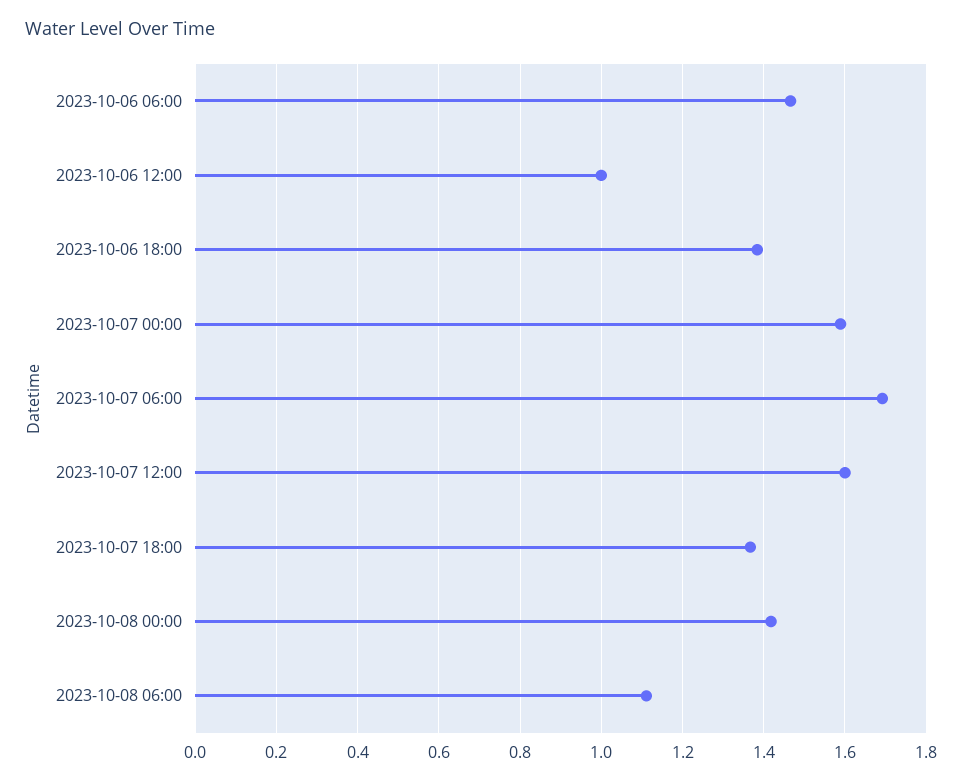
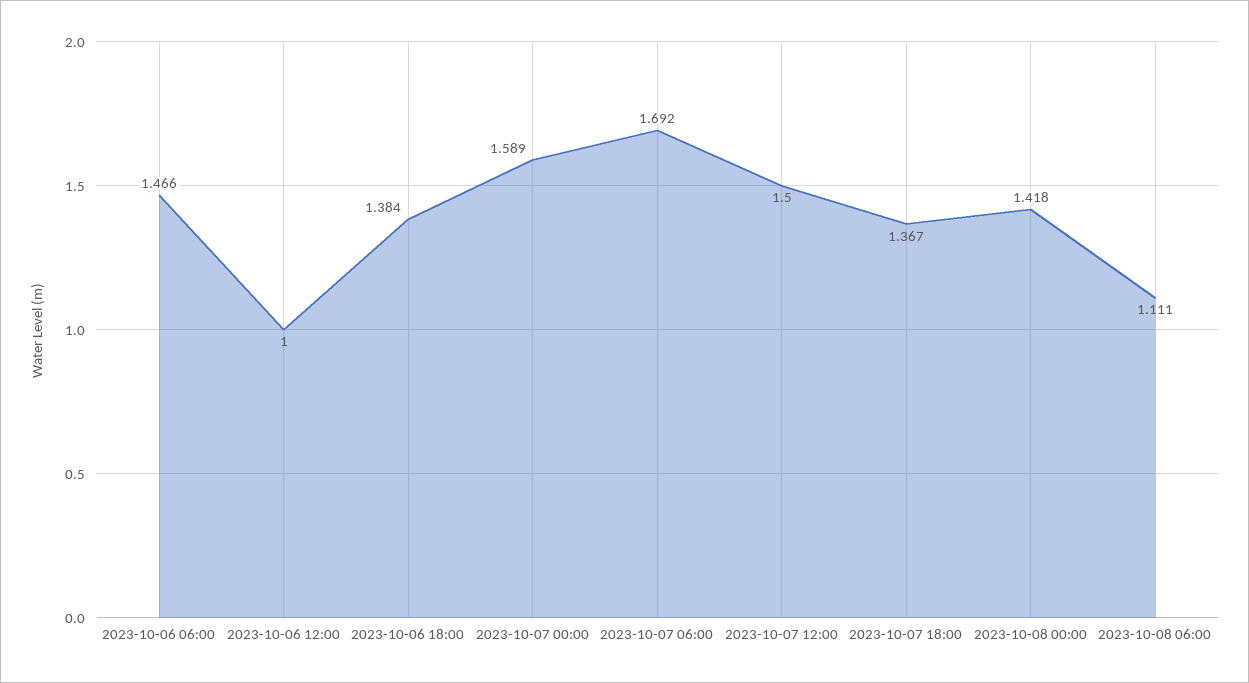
2023-10-07 12:00: 1.6 -> 1.5

